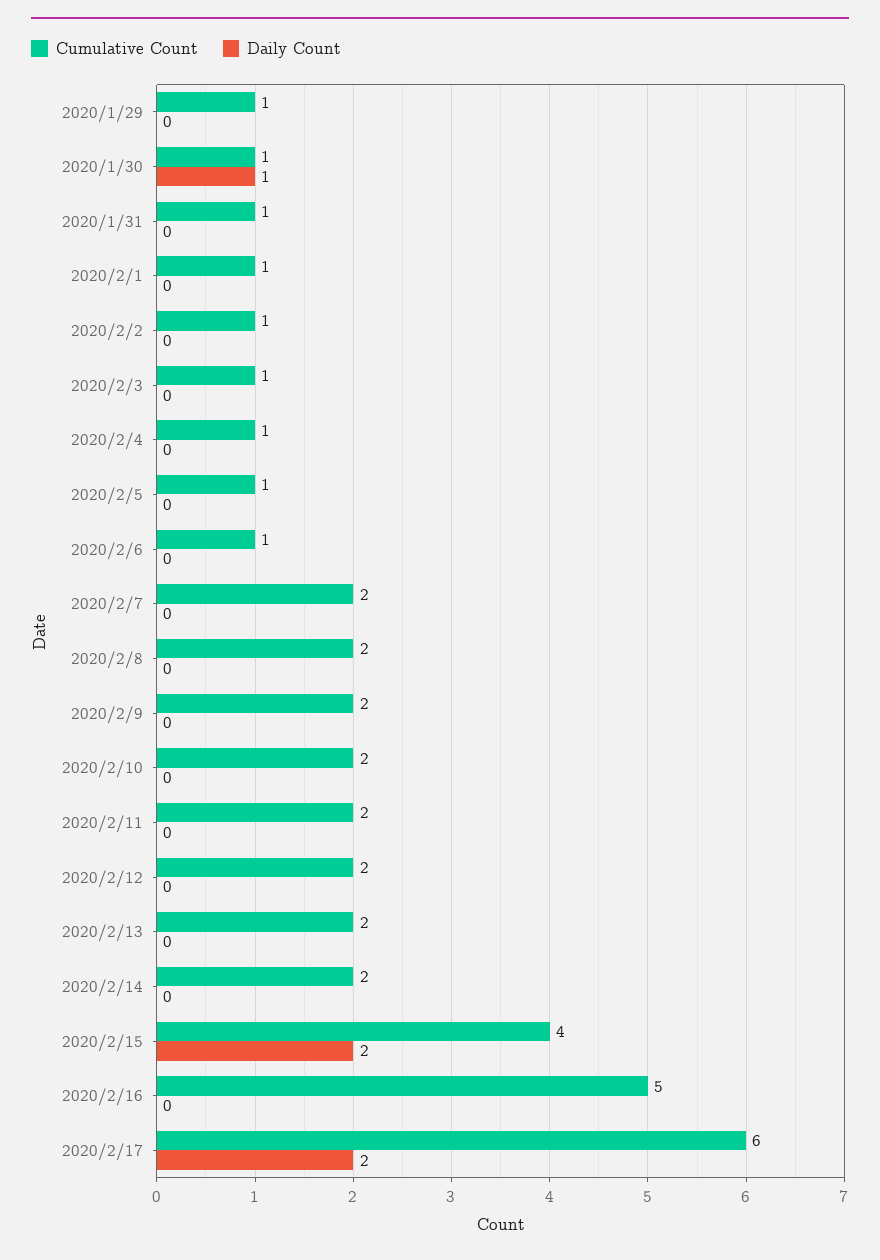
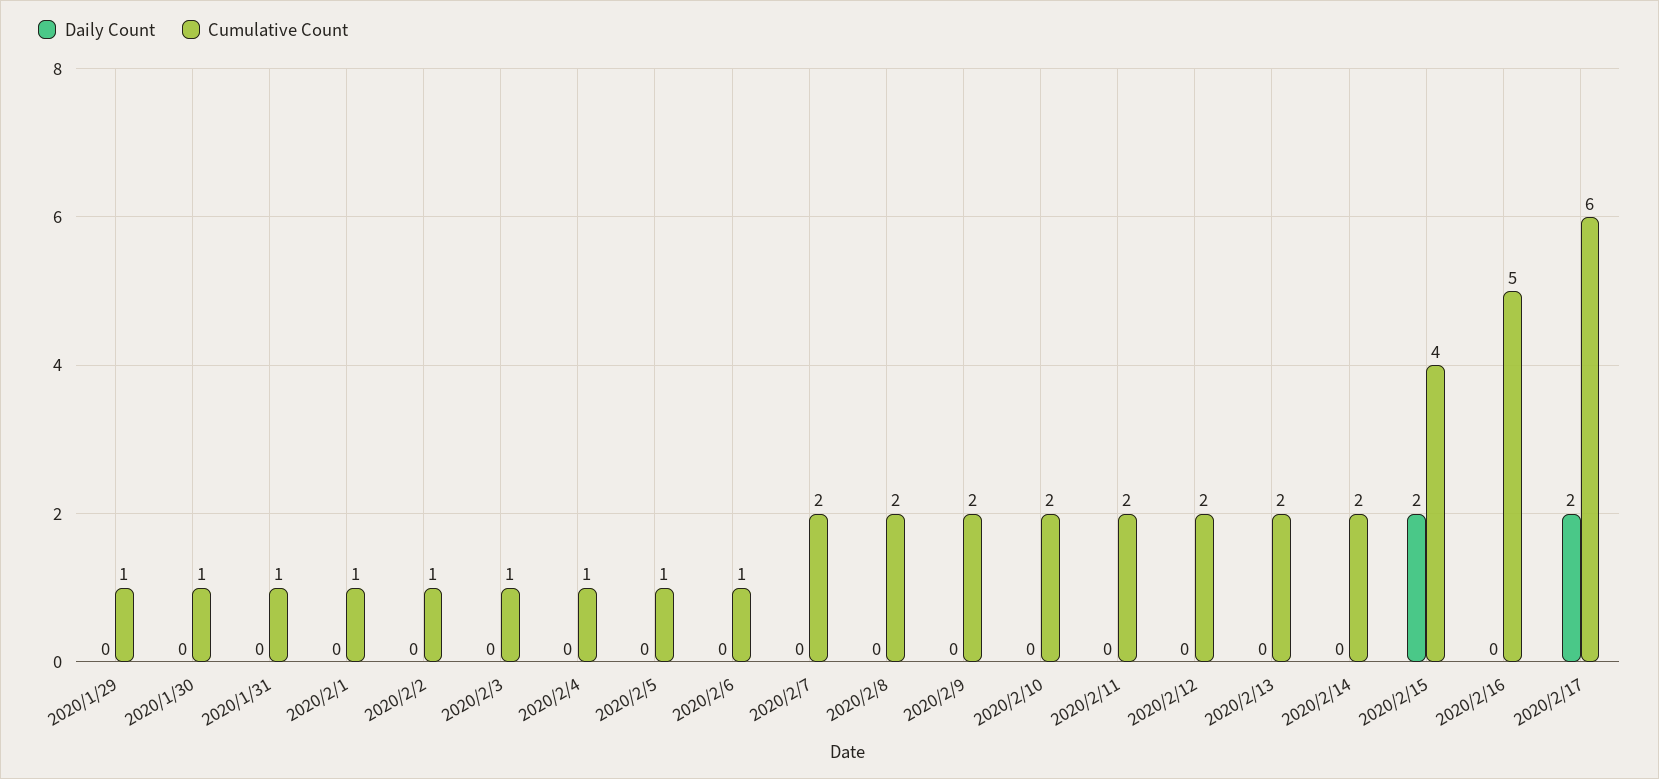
Daily Count, 2020/1/30: 1 -> 0

